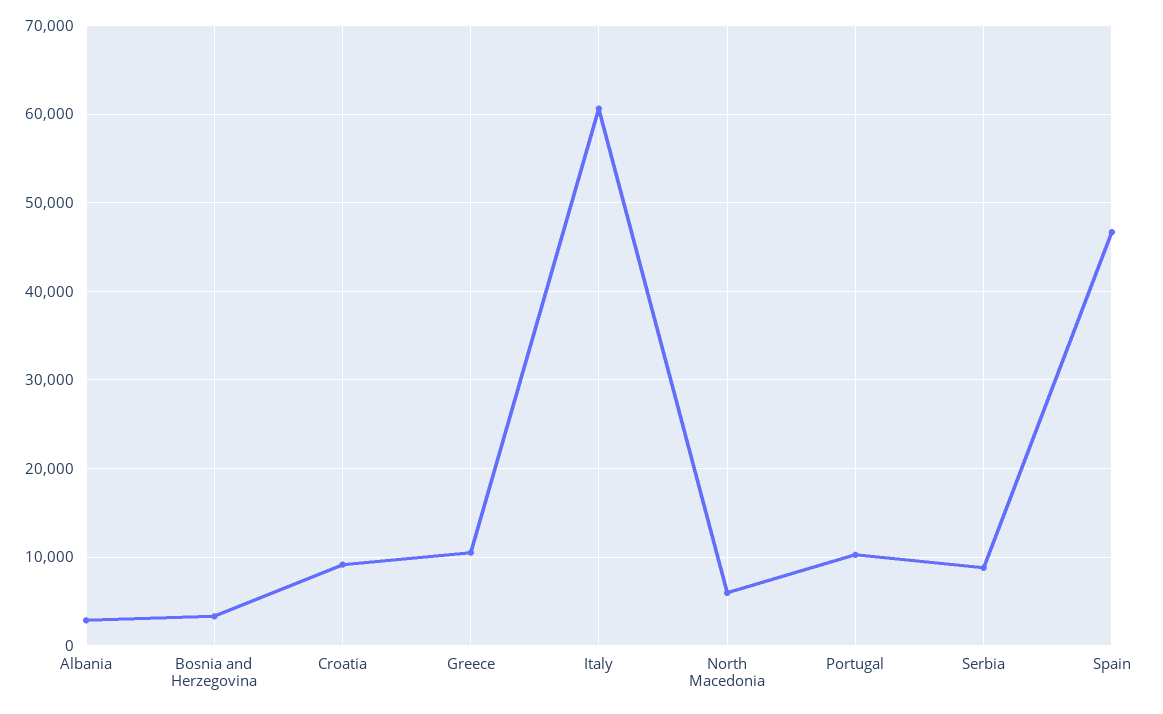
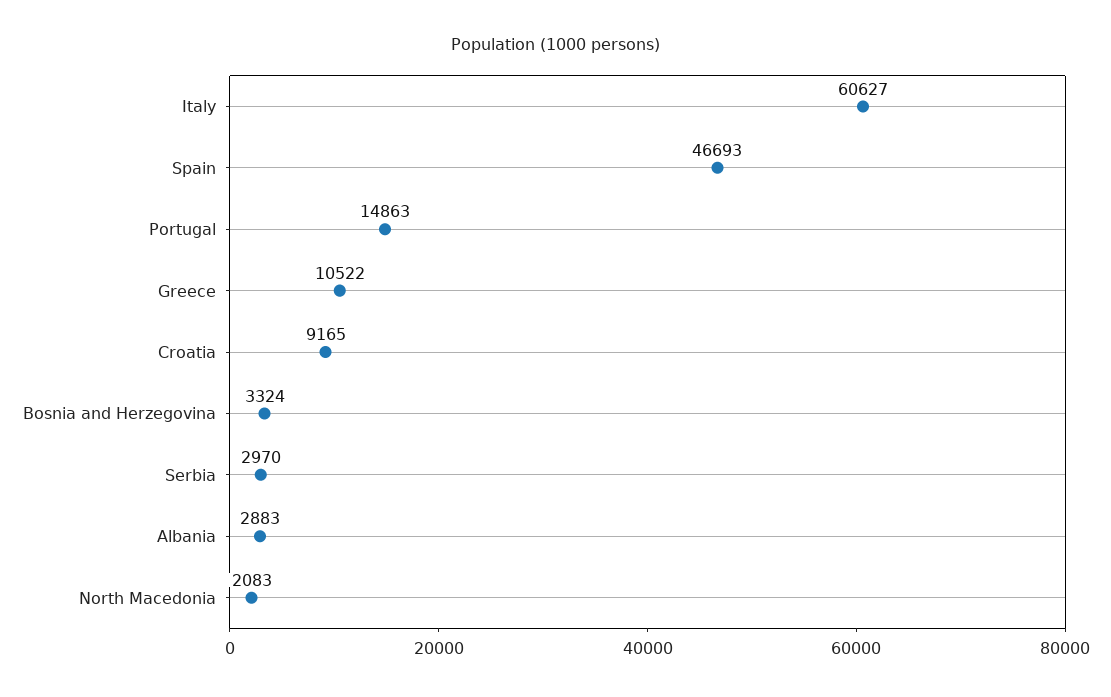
North Macedonia: 6000 -> 2083
Portugal: 10000 -> 14863
Serbia: 9000 -> 2970

